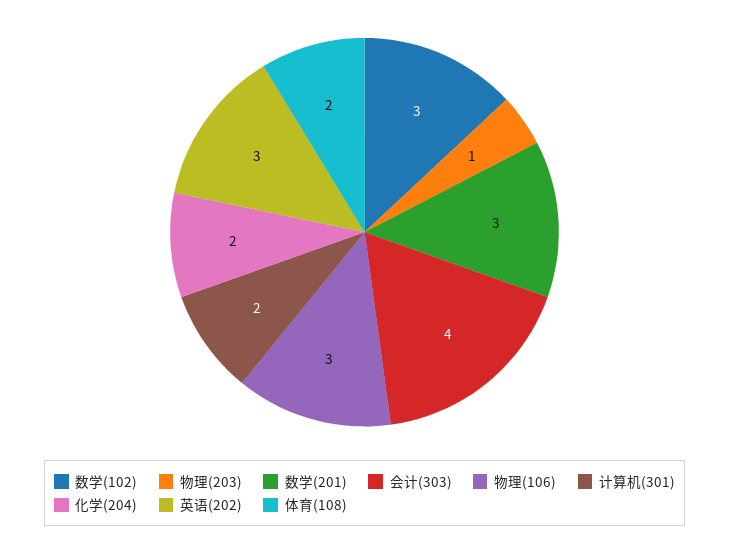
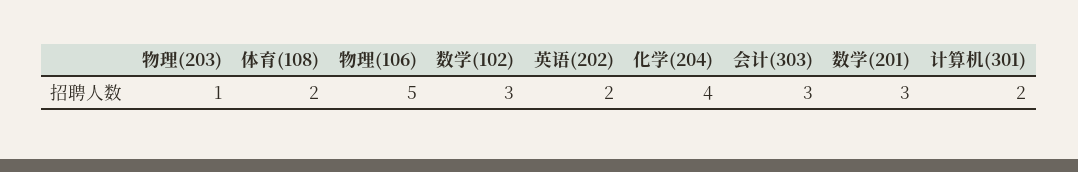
会计(303): 4 -> 3
物理(106): 3 -> 5
化学(204): 2 -> 4
英语(202): 3 -> 2

